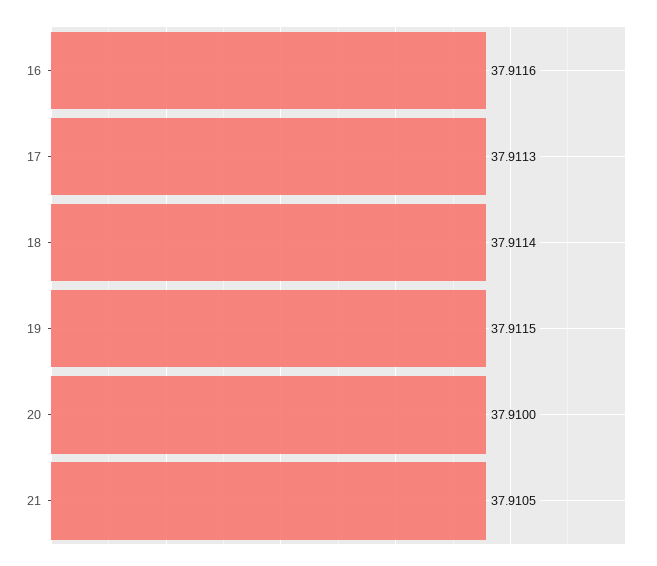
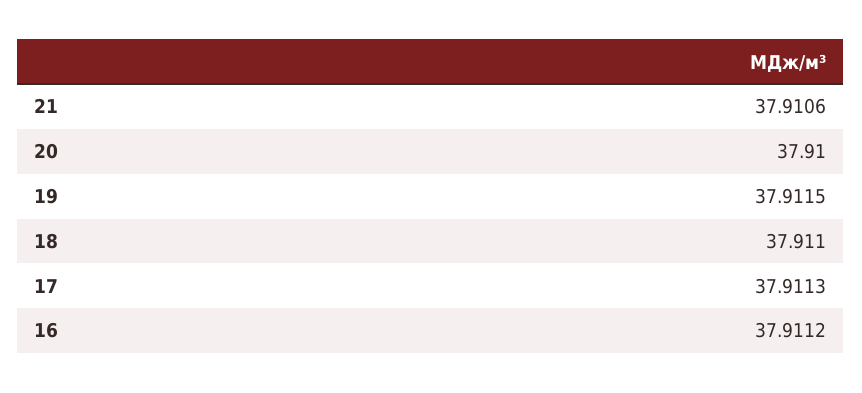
16: 37.9116 -> 37.9112
18: 37.9114 -> 37.911
21: 37.9105 -> 37.9106

